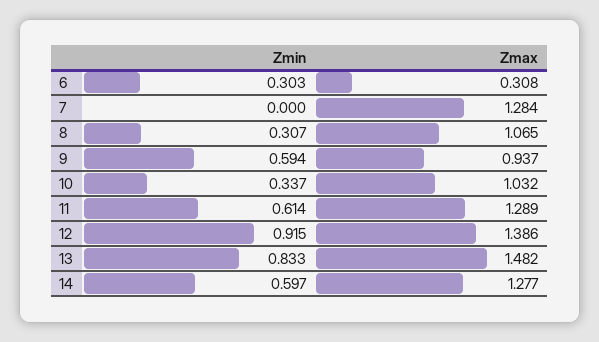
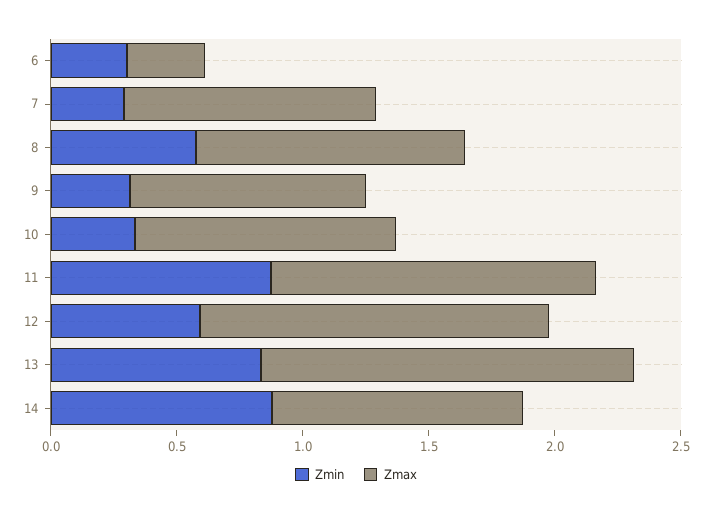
Zmin, 7: 0 -> 0.3
Zmax, 7: 1.284 -> 1
Zmin, 8: 0.307 -> 0.6
Zmin, 9: 0.594 -> 0.3
Zmin, 11: 0.614 -> 0.9
Zmin, 12: 0.915 -> 0.6
Zmin, 14: 0.597 -> 0.9
Zmax, 14: 1.277 -> 1

